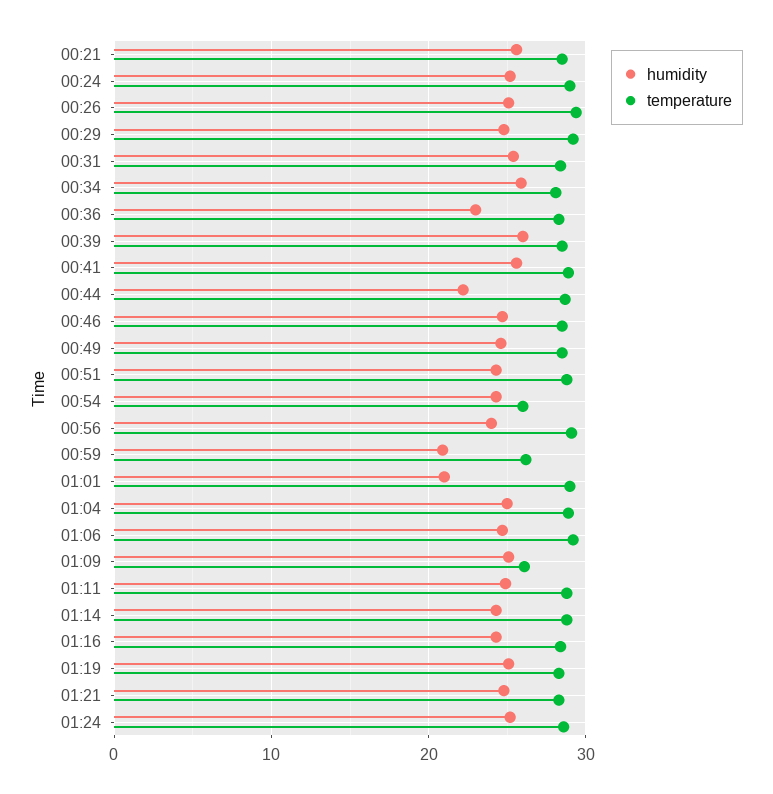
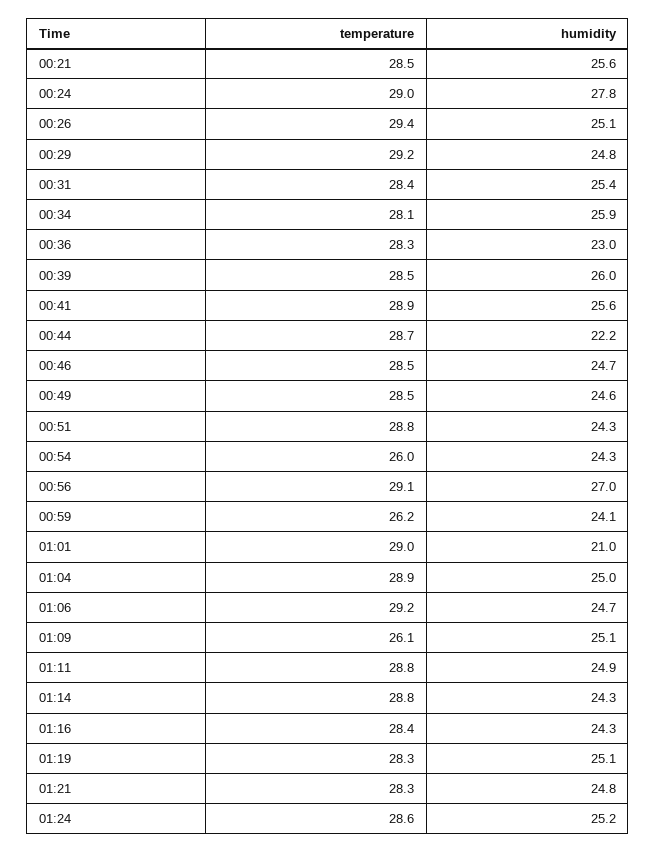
humidity, 00:24: 25 -> 27.8
humidity, 00:56: 24 -> 27
humidity, 00:59: 21 -> 24.1

